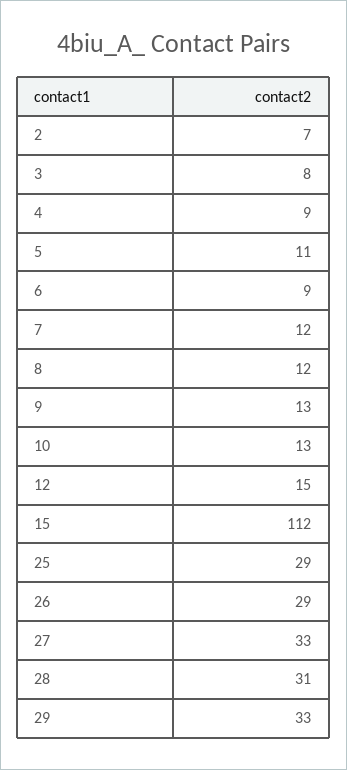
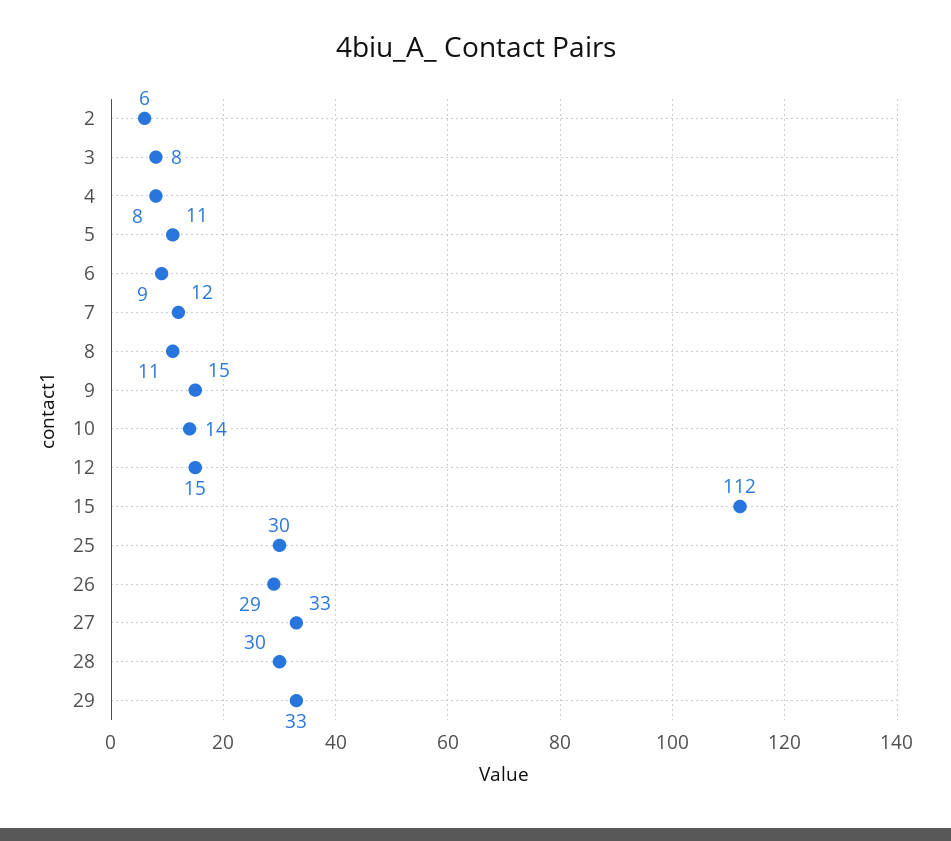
2: 7 -> 6
4: 9 -> 8
8: 12 -> 11
9: 13 -> 15
10: 13 -> 14
25: 29 -> 30
28: 31 -> 30

